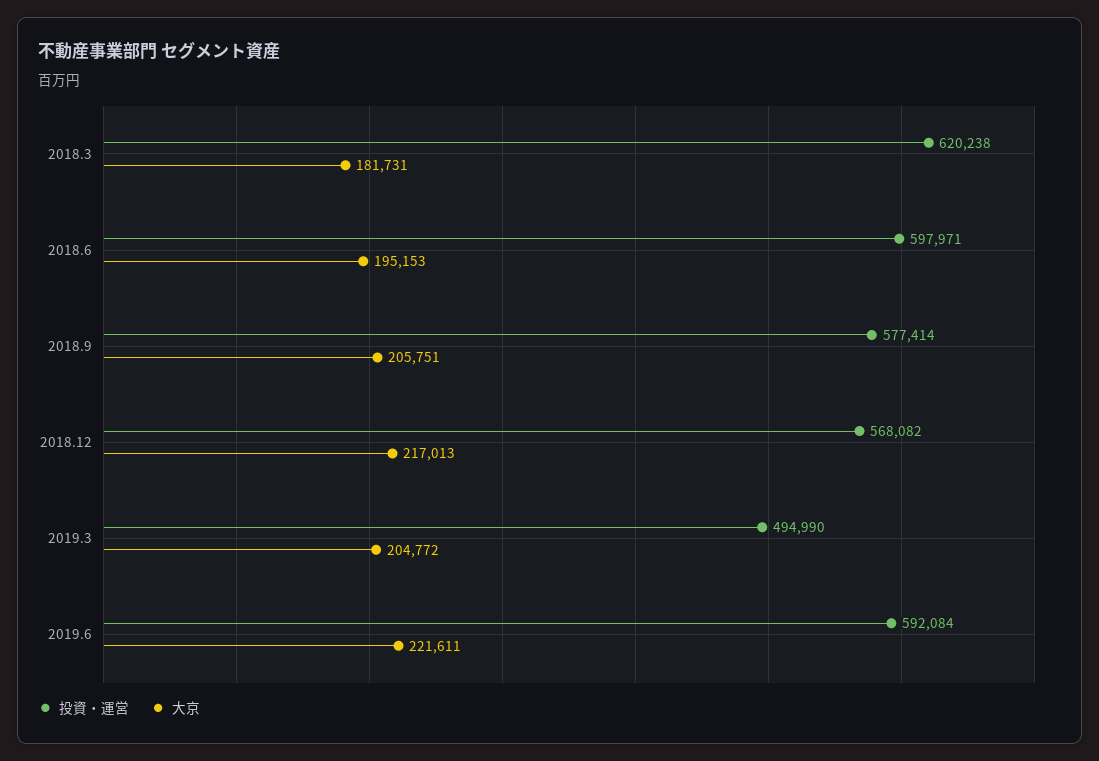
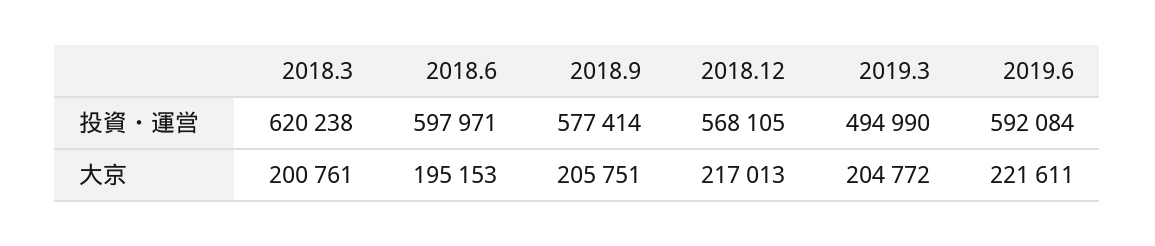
大京, 2018.3: 181731 -> 200761
投資・運営, 2018.12: 568082 -> 568105

